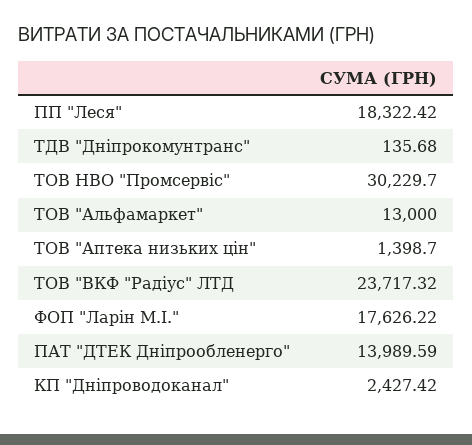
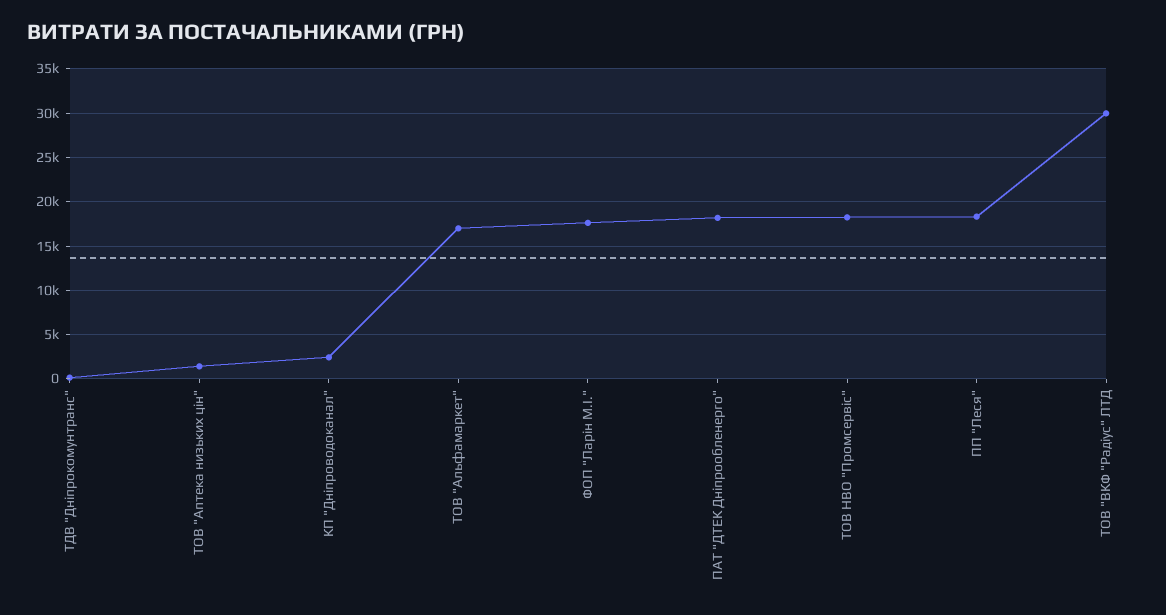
ТОВ НВО "Промсервіс": 30229.7 -> 18000
ТОВ "Альфамаркет": 13000 -> 17000
ТОВ "ВКФ "Радіус" ЛТД: 23717.32 -> 30000
ПАТ "ДТЕК Дніпрообленерго": 13989.59 -> 18000

